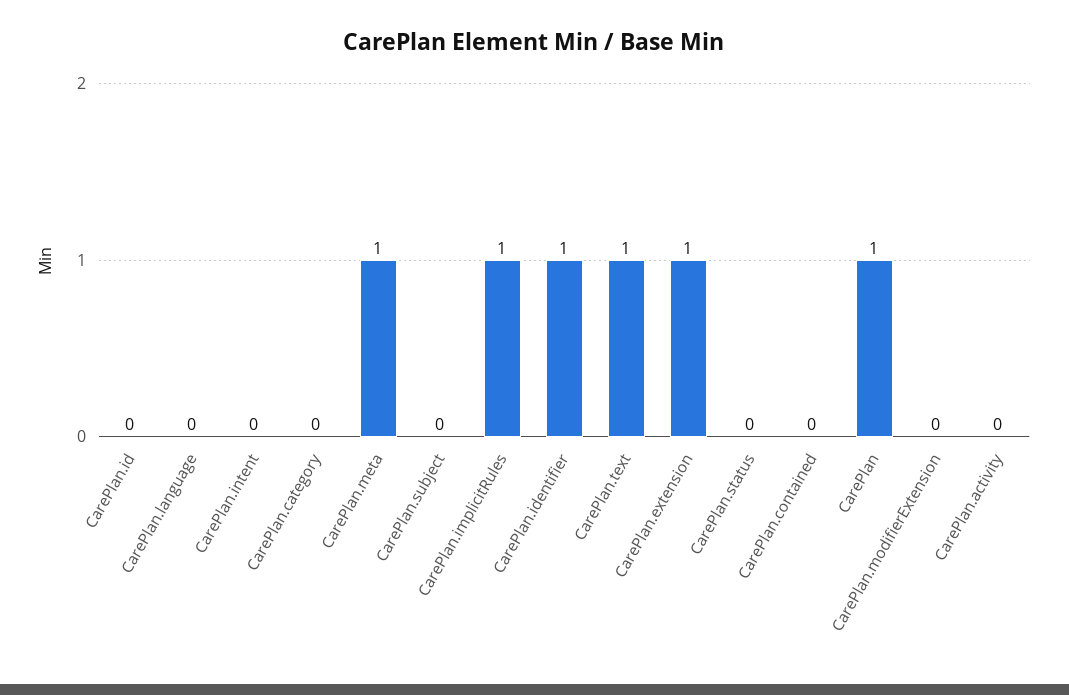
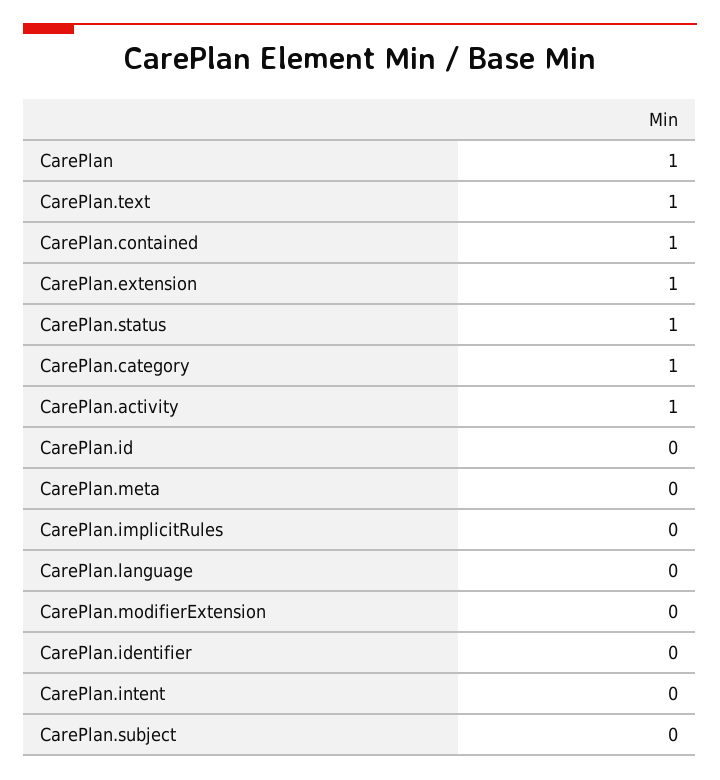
CarePlan.category: 0 -> 1
CarePlan.meta: 1 -> 0
CarePlan.implicitRules: 1 -> 0
CarePlan.identifier: 1 -> 0
CarePlan.status: 0 -> 1
CarePlan.contained: 0 -> 1
CarePlan.activity: 0 -> 1

